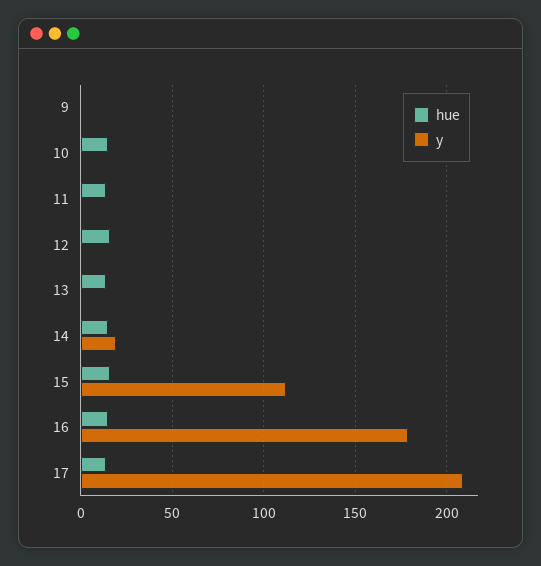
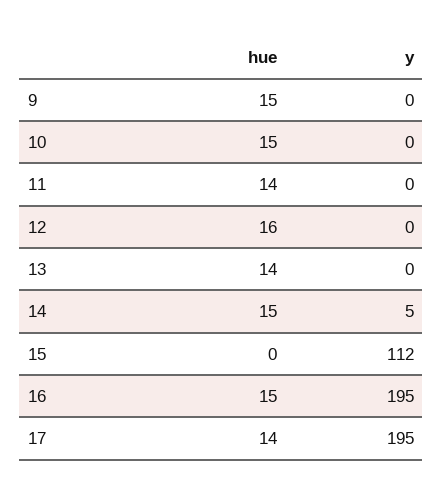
hue, 9: 0 -> 15
y, 14: 20 -> 5
hue, 15: 15 -> 0
y, 16: 180 -> 195
y, 17: 210 -> 195

